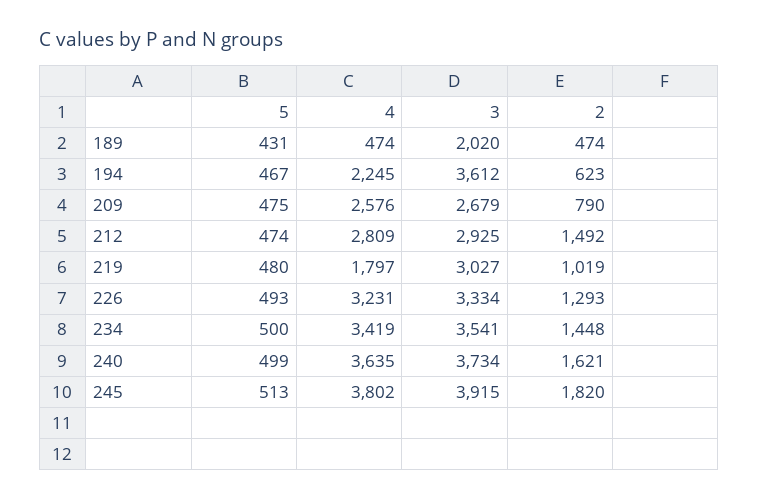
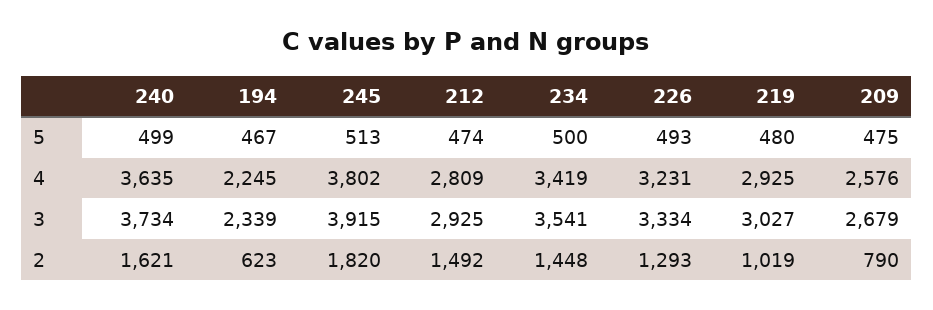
5, 189: 431 -> none
4, 189: 474 -> none
3, 189: 2020 -> none
2, 189: 474 -> none
3, 194: 3612 -> 2339
4, 219: 1797 -> 2925

